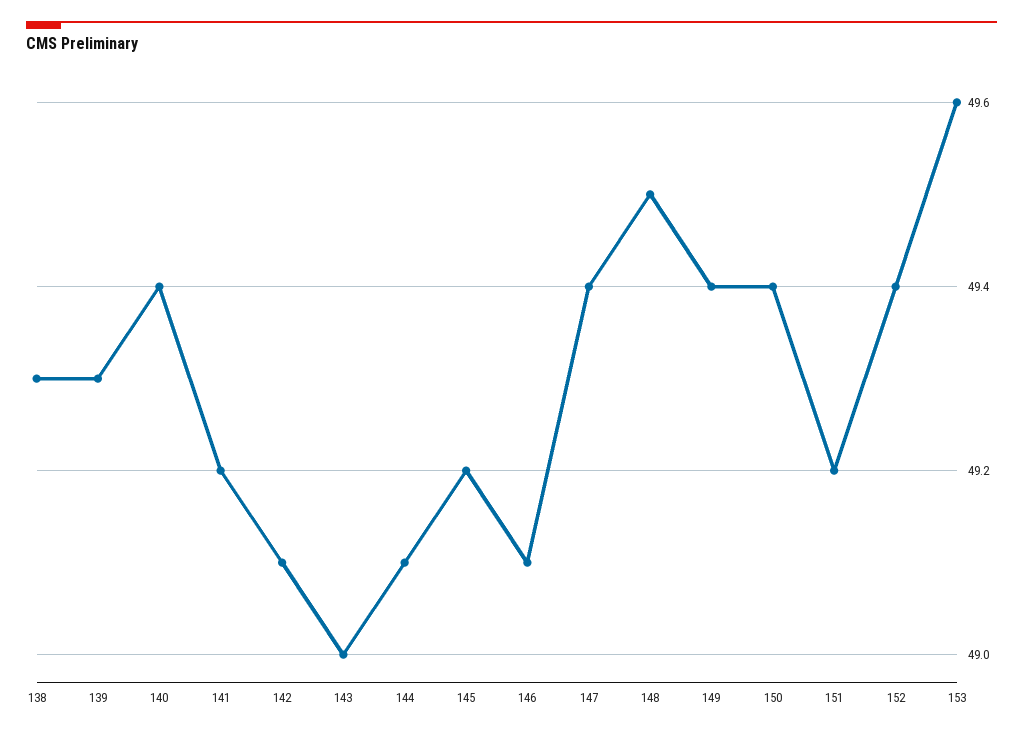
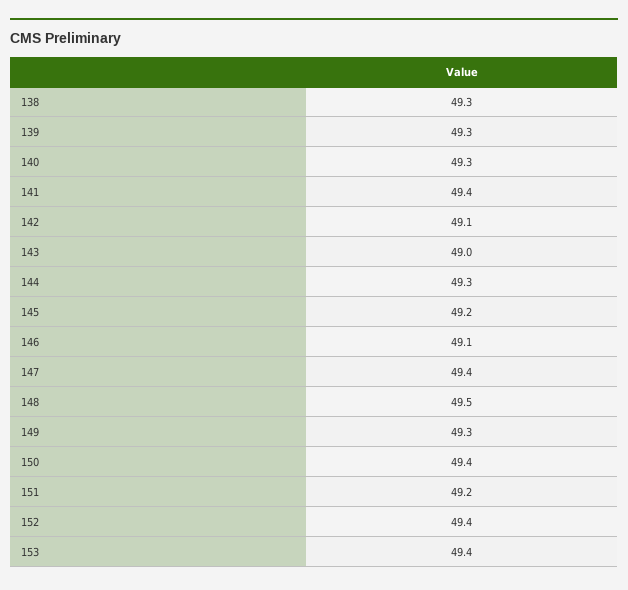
140: 49.4 -> 49.3
141: 49.2 -> 49.4
144: 49.1 -> 49.3
149: 49.4 -> 49.3
153: 49.6 -> 49.4

